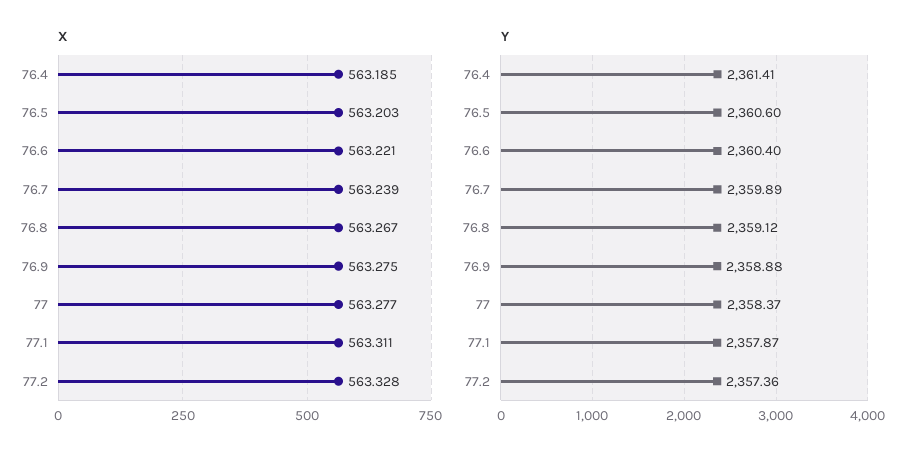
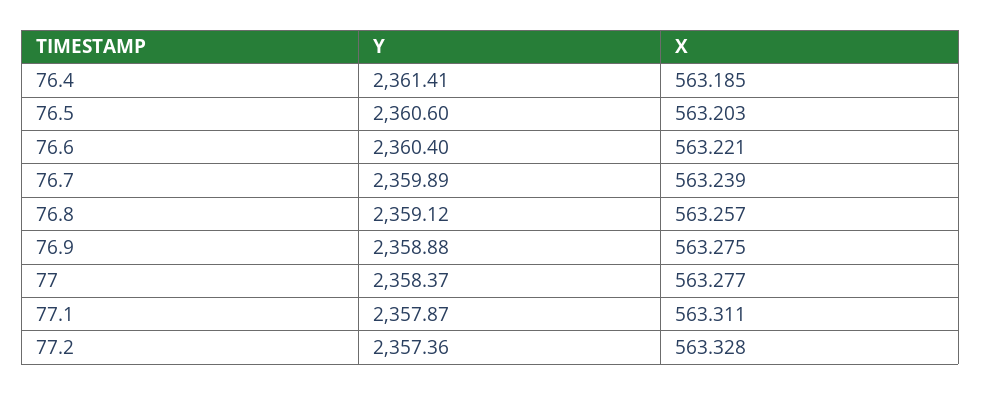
X, 76.8: 563.267 -> 563.257

